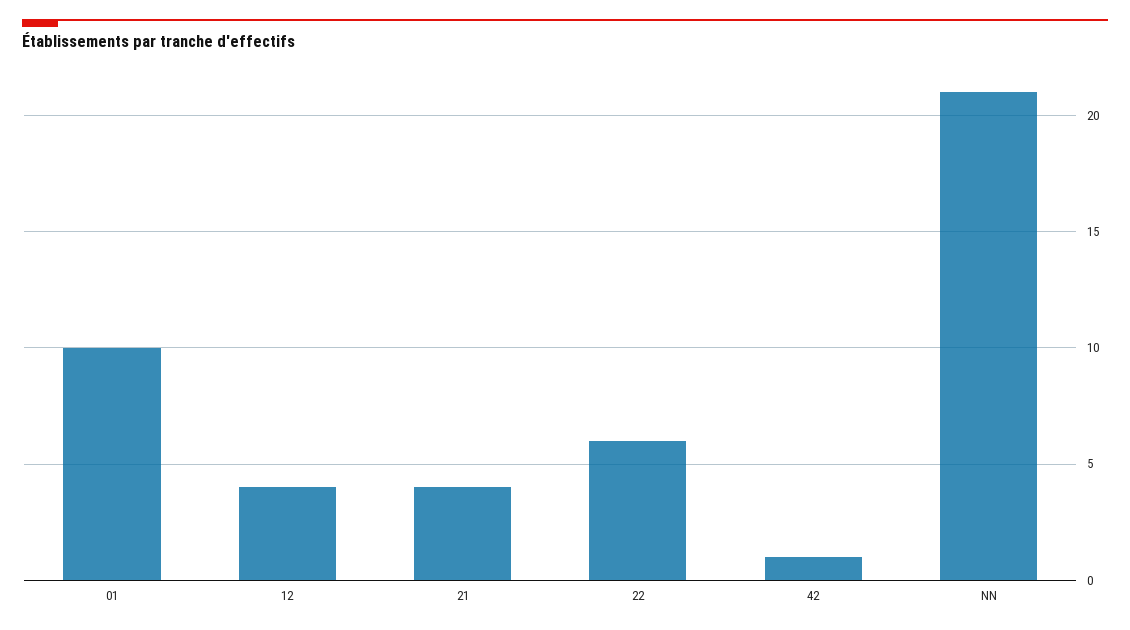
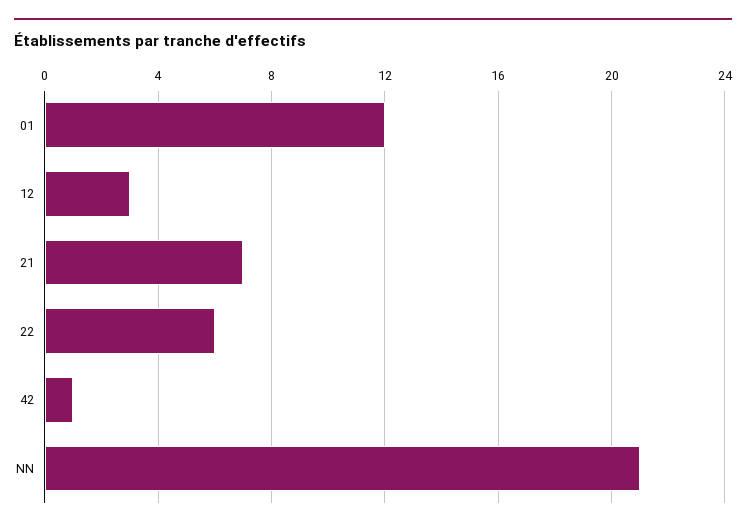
01: 10 -> 12
12: 4 -> 3
21: 4 -> 7

